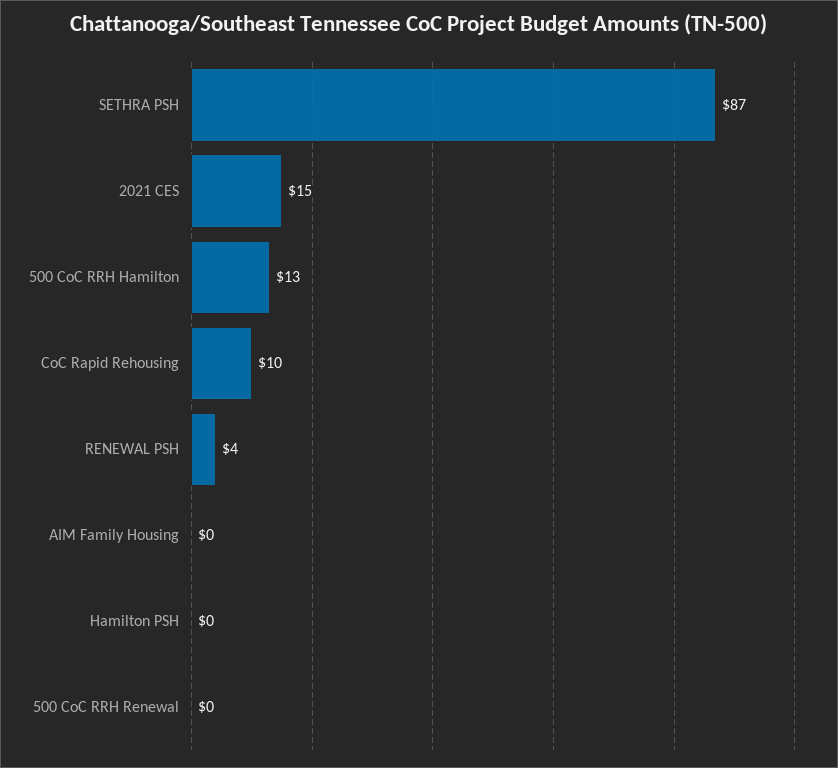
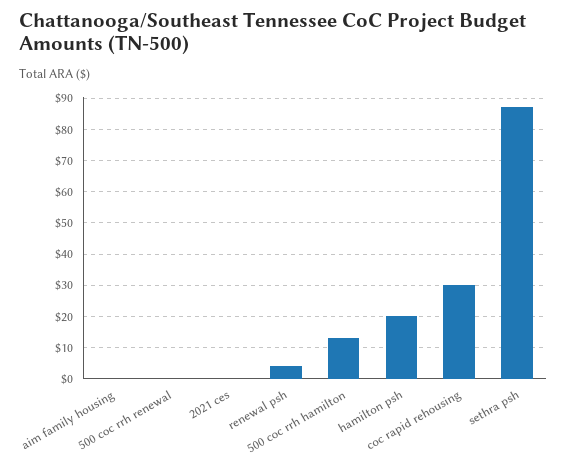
2021 CES: 15 -> 0
CoC Rapid Rehousing: 10 -> 30
Hamilton PSH: 0 -> 20

